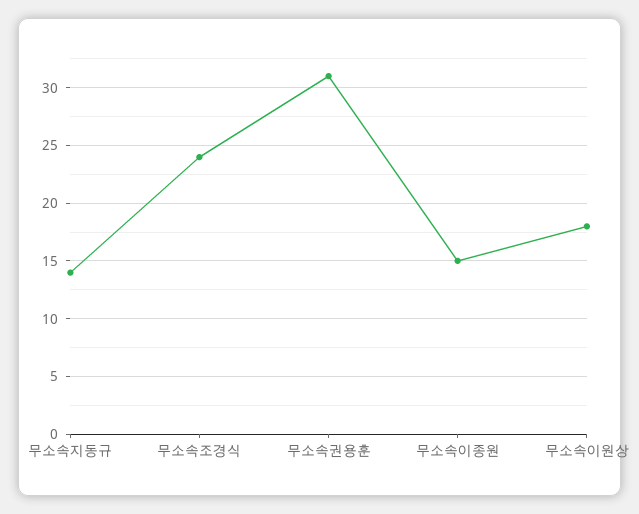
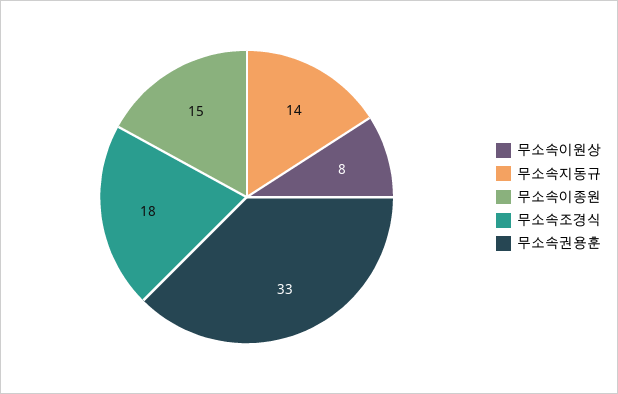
무소속조경식: 24 -> 18
무소속권용훈: 31 -> 33
무소속이원상: 18 -> 8

